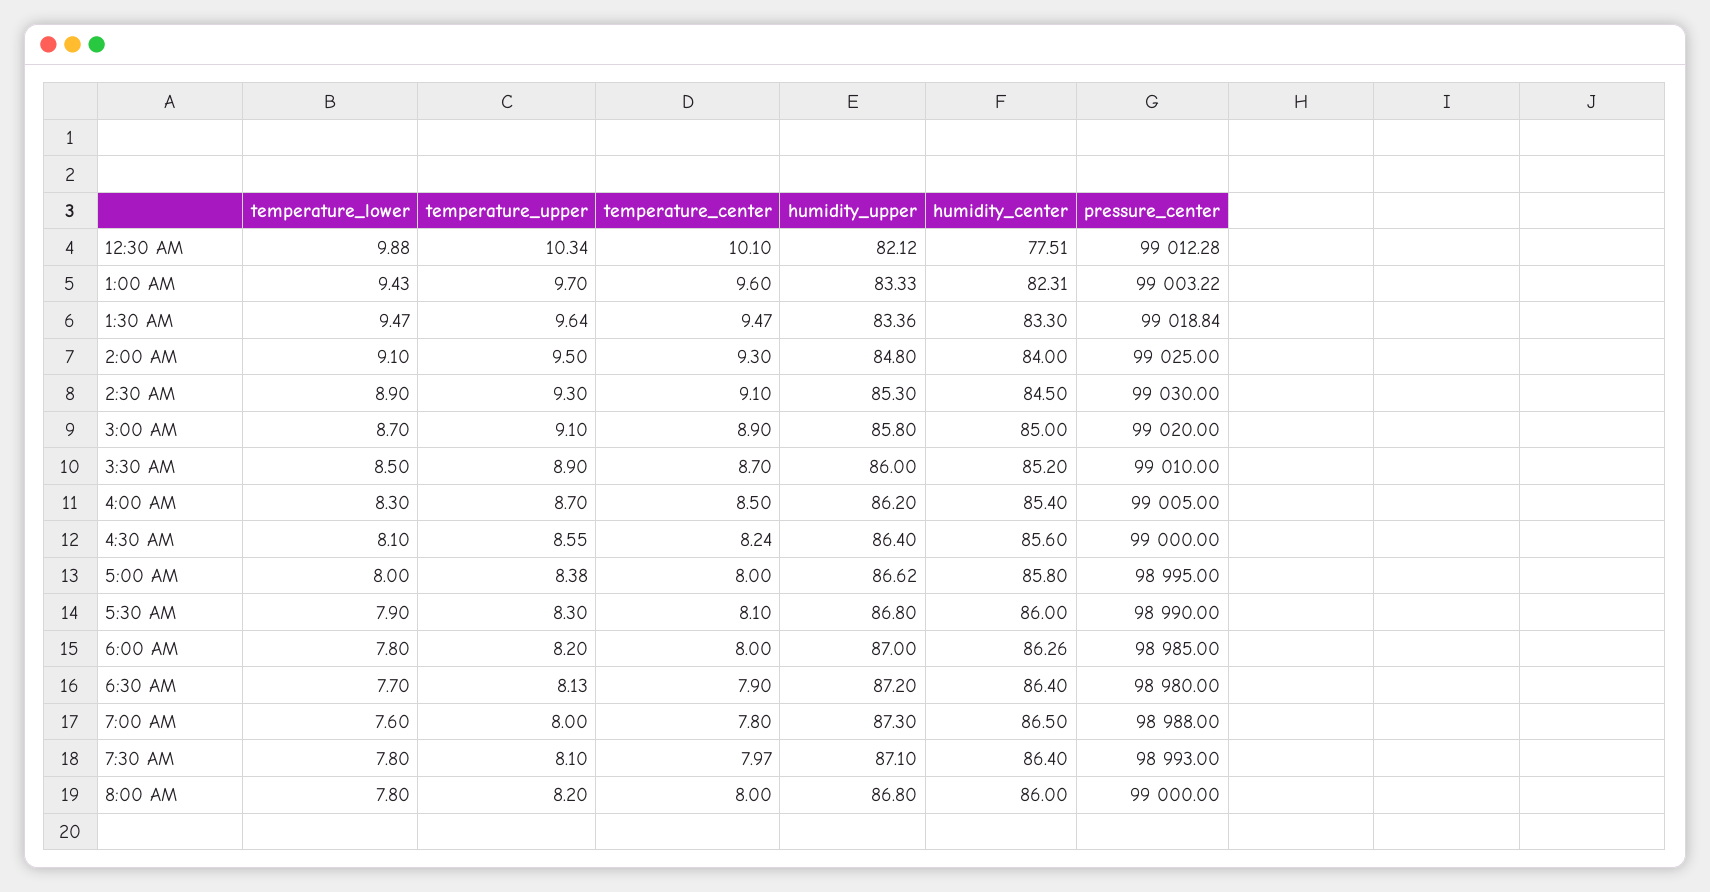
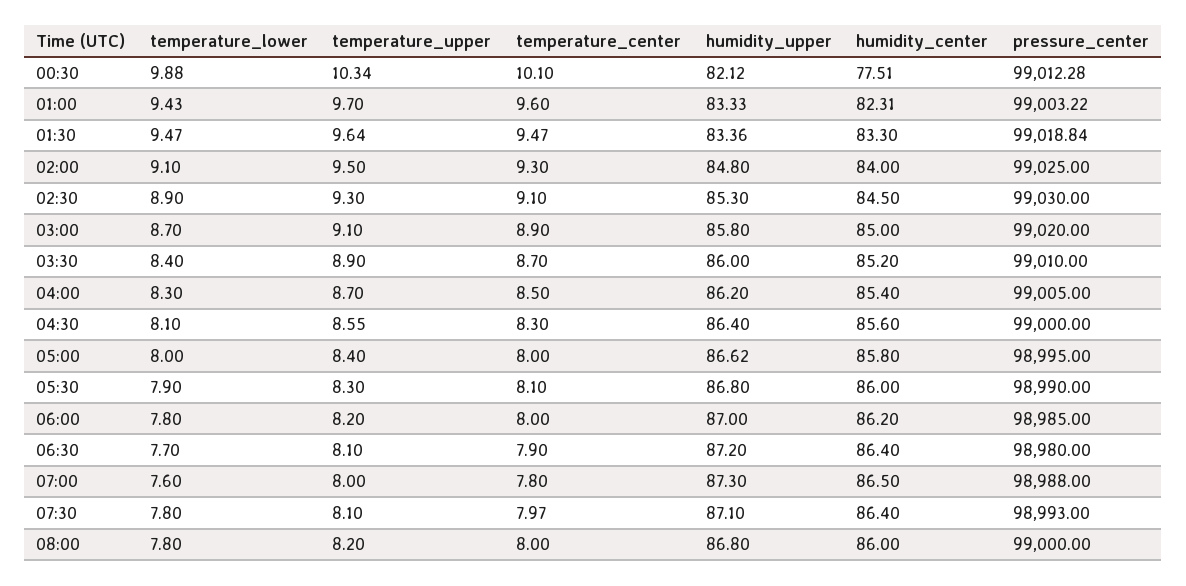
temperature_lower, 3:30 AM: 8.5 -> 8.4
temperature_center, 4:30 AM: 8.24 -> 8.3
temperature_upper, 5:00 AM: 8.38 -> 8.4
humidity_center, 6:00 AM: 86.26 -> 86.2
temperature_upper, 6:30 AM: 8.13 -> 8.1

